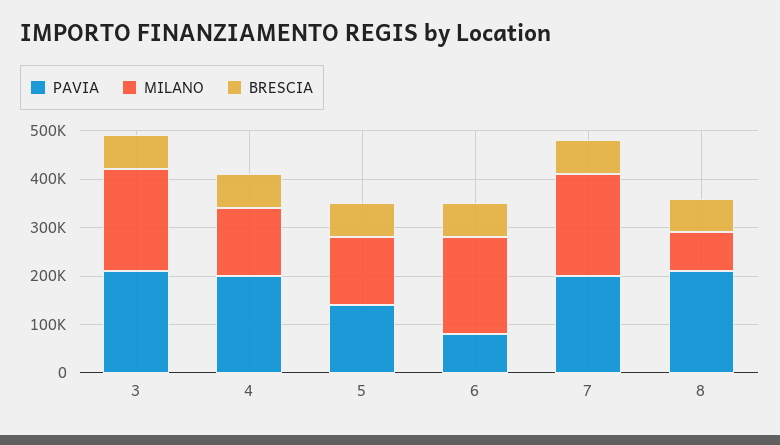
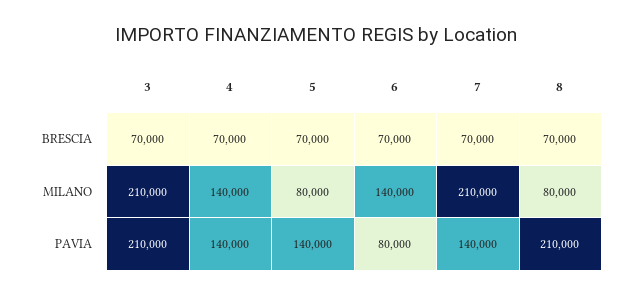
PAVIA, 4: 200000 -> 140000
MILANO, 5: 140000 -> 80000
MILANO, 6: 200000 -> 140000
PAVIA, 7: 200000 -> 140000

